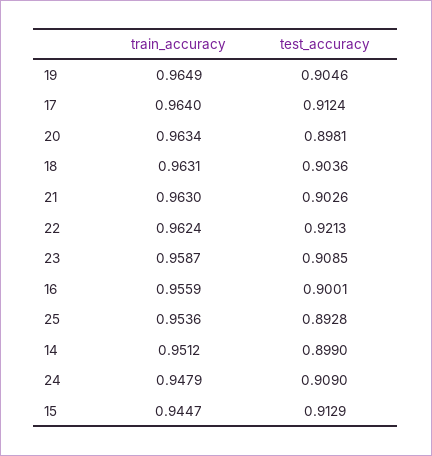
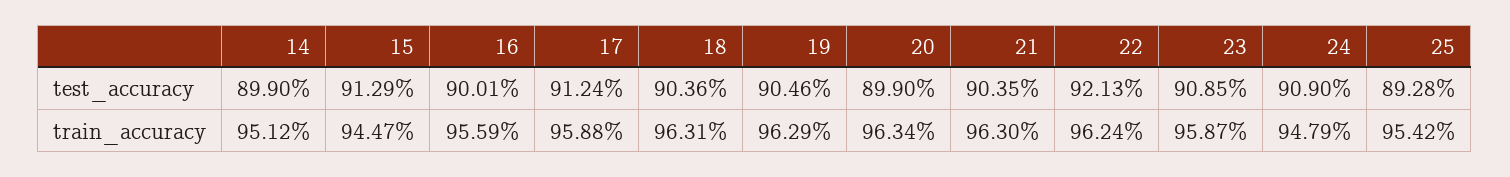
train_accuracy, 19: 0.9649 -> 0.9629
train_accuracy, 17: 0.964 -> 0.9588
test_accuracy, 20: 0.8981 -> 0.899
test_accuracy, 21: 0.9026 -> 0.9035
train_accuracy, 25: 0.9536 -> 0.9542

